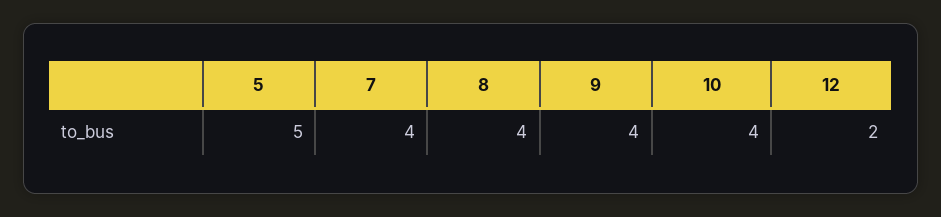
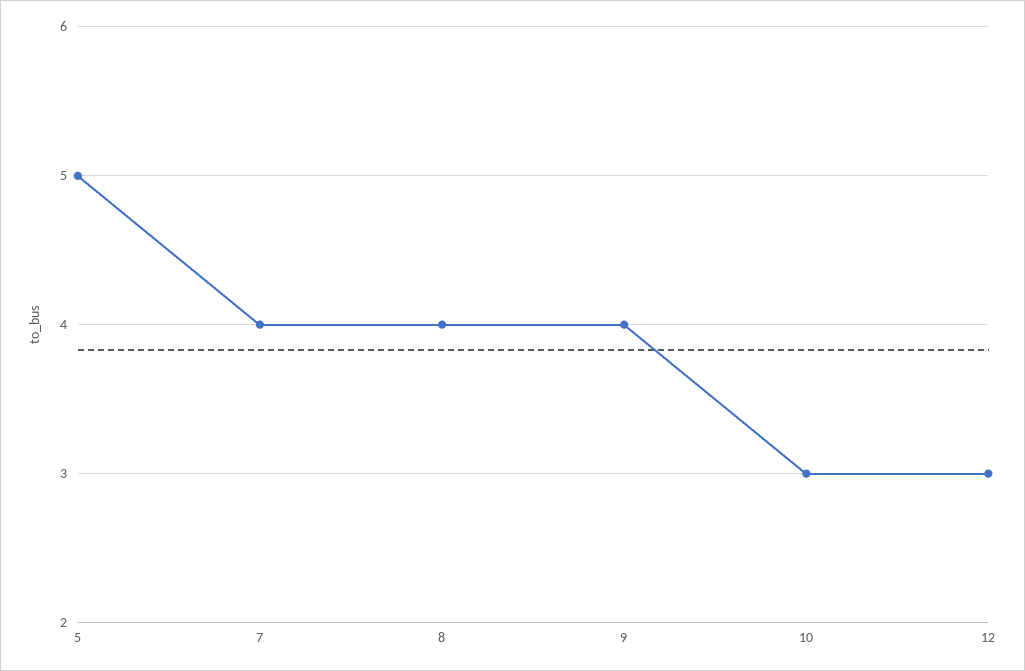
10: 4 -> 3
12: 2 -> 3

